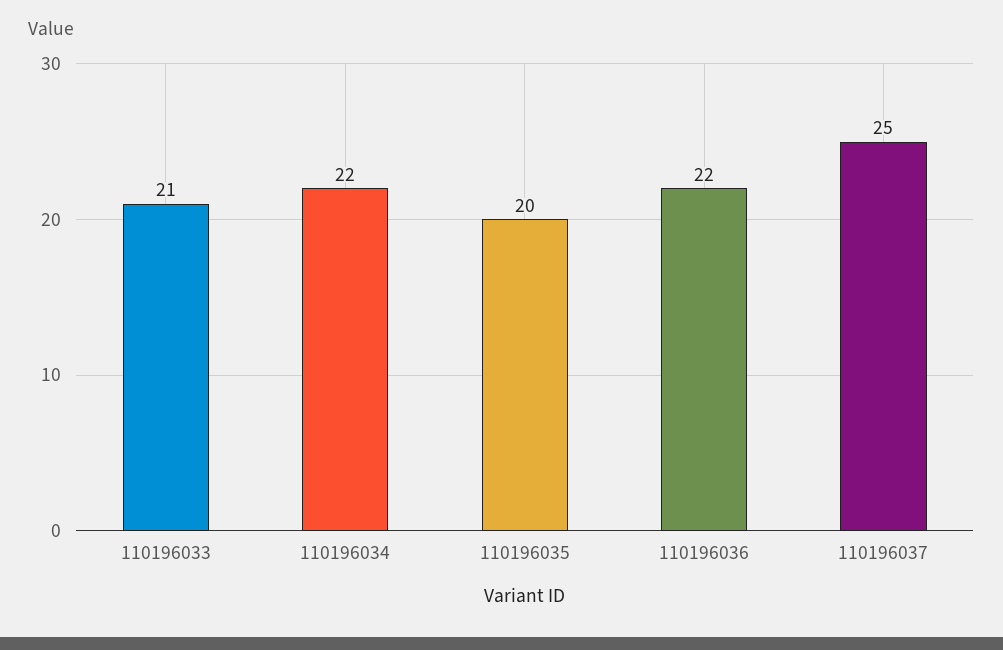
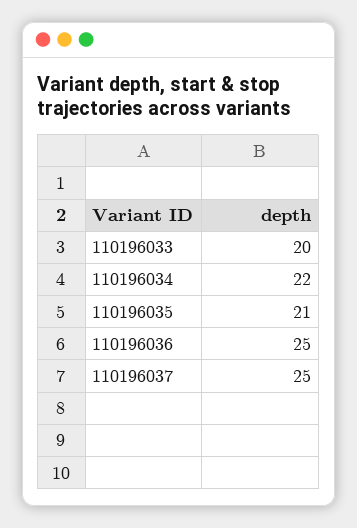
110196033: 21 -> 20
110196035: 20 -> 21
110196036: 22 -> 25

